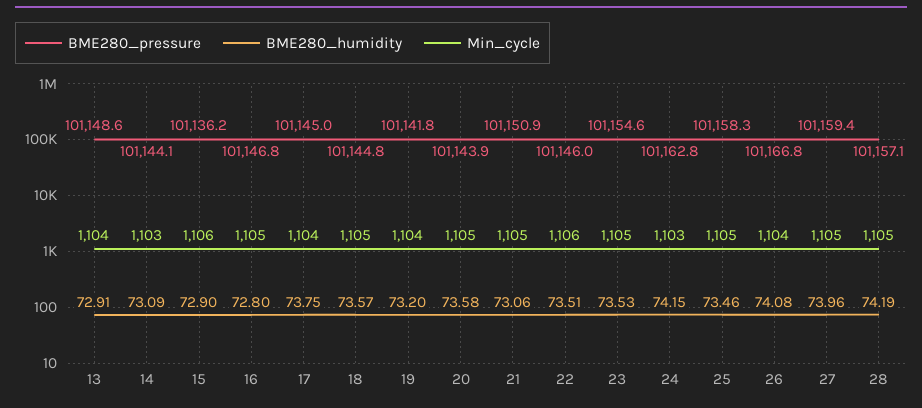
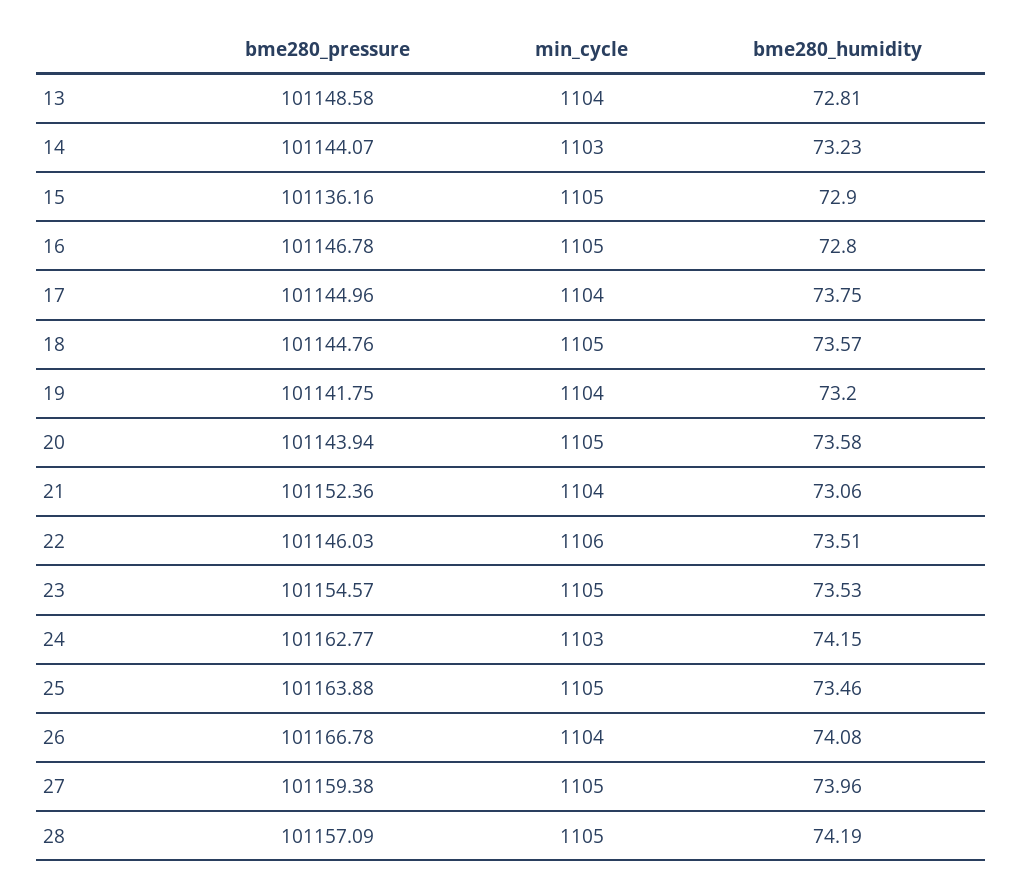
BME280_humidity, 13: 72.91 -> 72.81
BME280_humidity, 14: 73.09 -> 73.23
Min_cycle, 15: 1106 -> 1105
BME280_pressure, 21: 101150.9 -> 101152.36
Min_cycle, 21: 1105 -> 1104
BME280_pressure, 25: 101158.3 -> 101163.88

